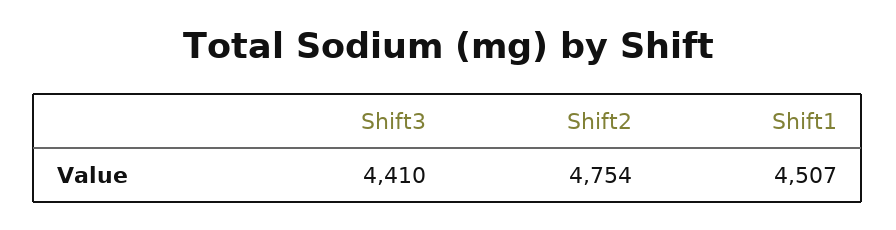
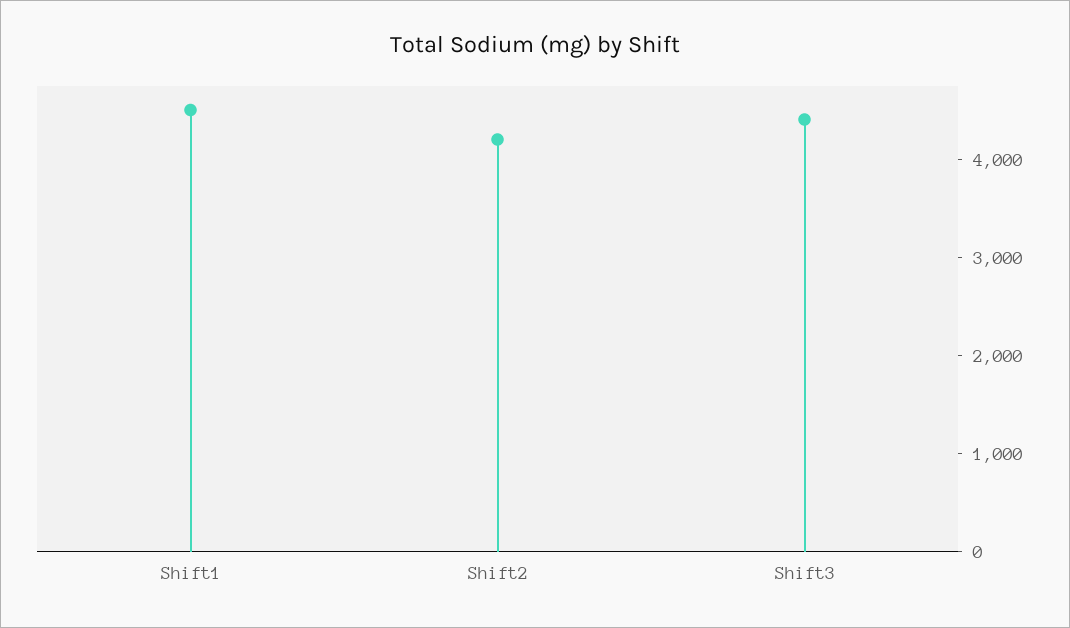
Shift2: 4754 -> 4200

